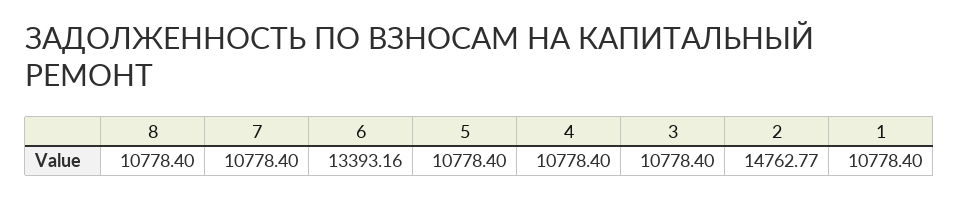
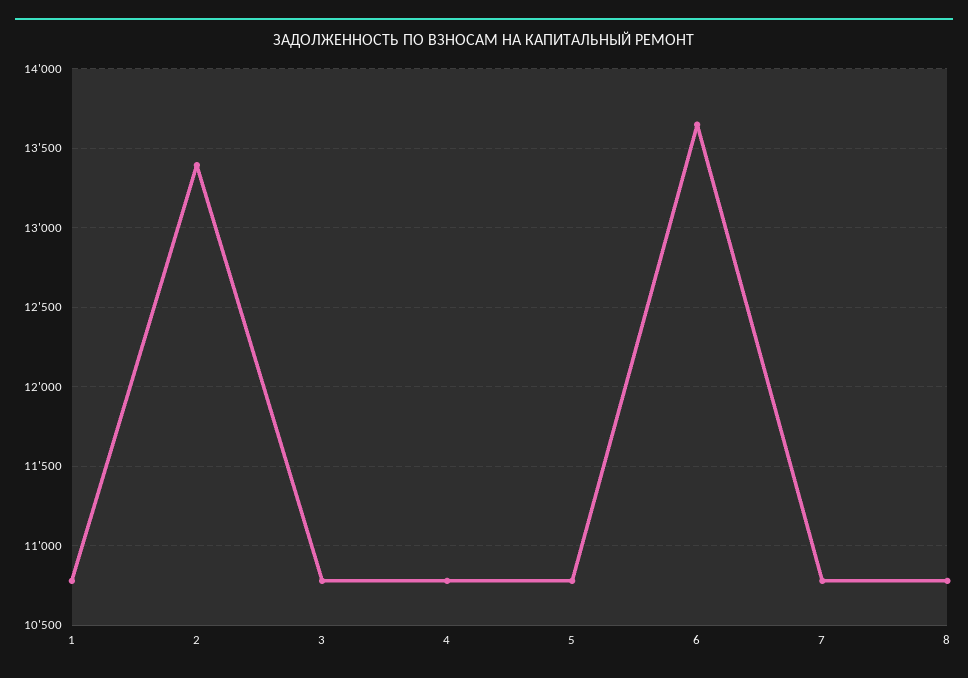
6: 13393.16 -> 13650
2: 14762.77 -> 13400

